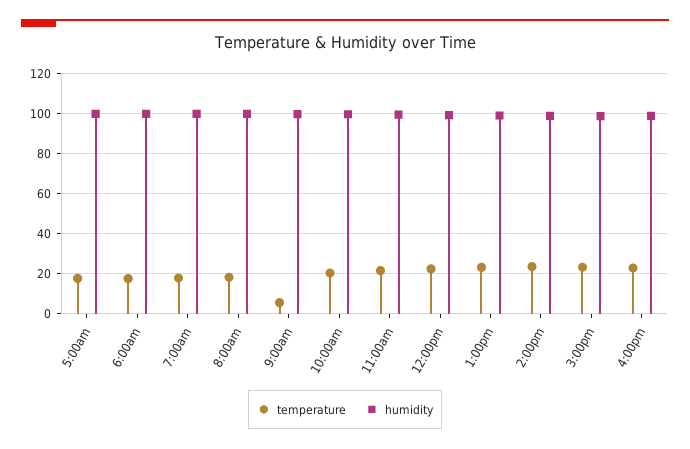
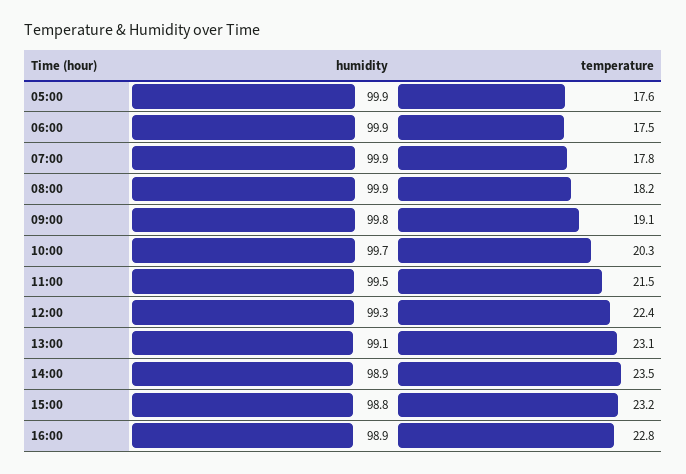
temperature, 9:00am: 5 -> 19.1

